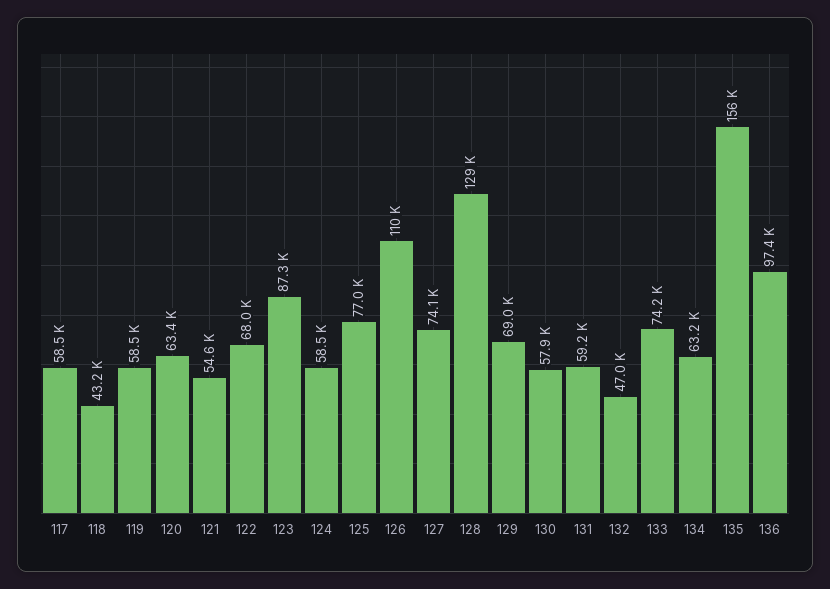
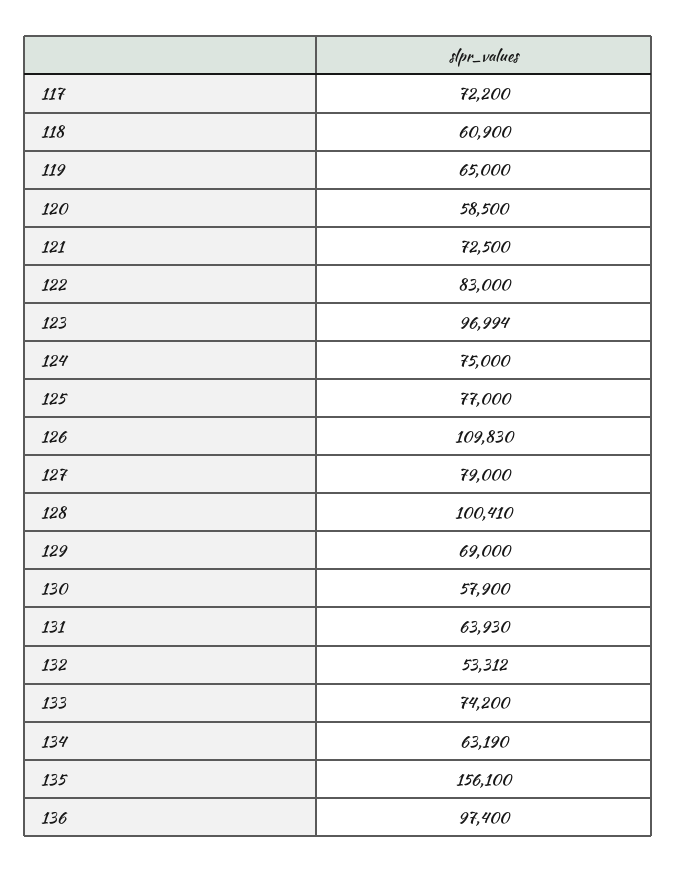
117: 58500 -> 72200
118: 43200 -> 60900
119: 58500 -> 65000
120: 63400 -> 58500
121: 54600 -> 72500
122: 68000 -> 83000
123: 87300 -> 96994
124: 58500 -> 75000
127: 74100 -> 79000
128: 129000 -> 100410
131: 59200 -> 63930
132: 47000 -> 53312

